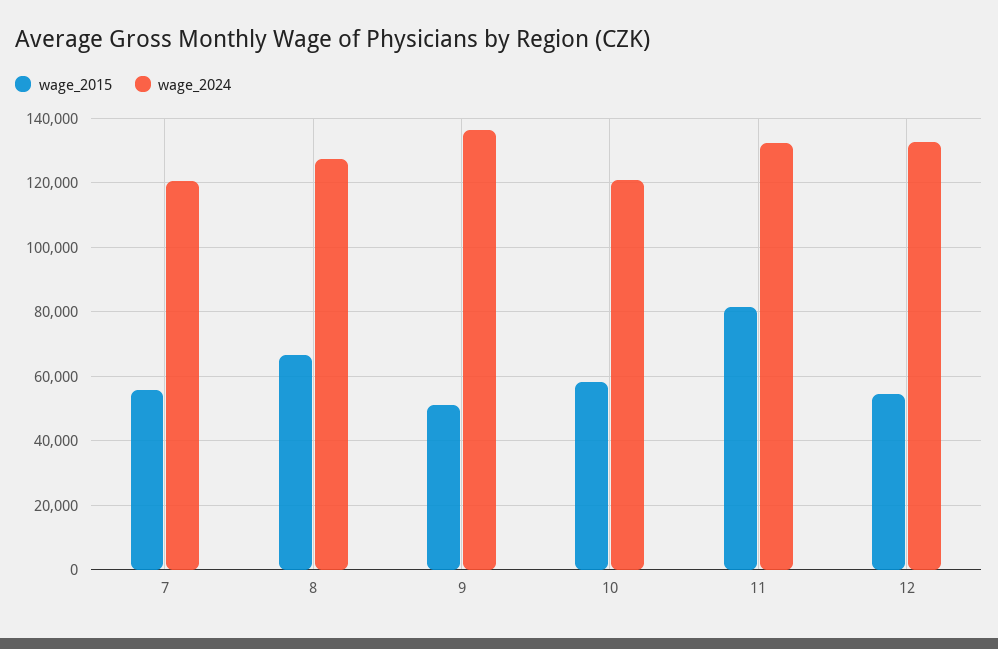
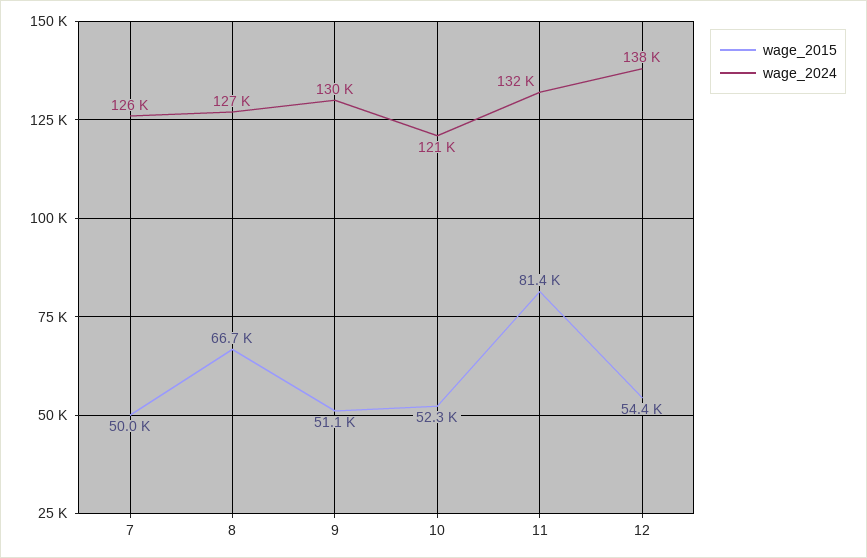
wage_2015, 7: 56000 -> 50000
wage_2024, 7: 120000 -> 126000
wage_2024, 9: 136000 -> 130000
wage_2015, 10: 58000 -> 52300
wage_2024, 12: 132000 -> 138000

